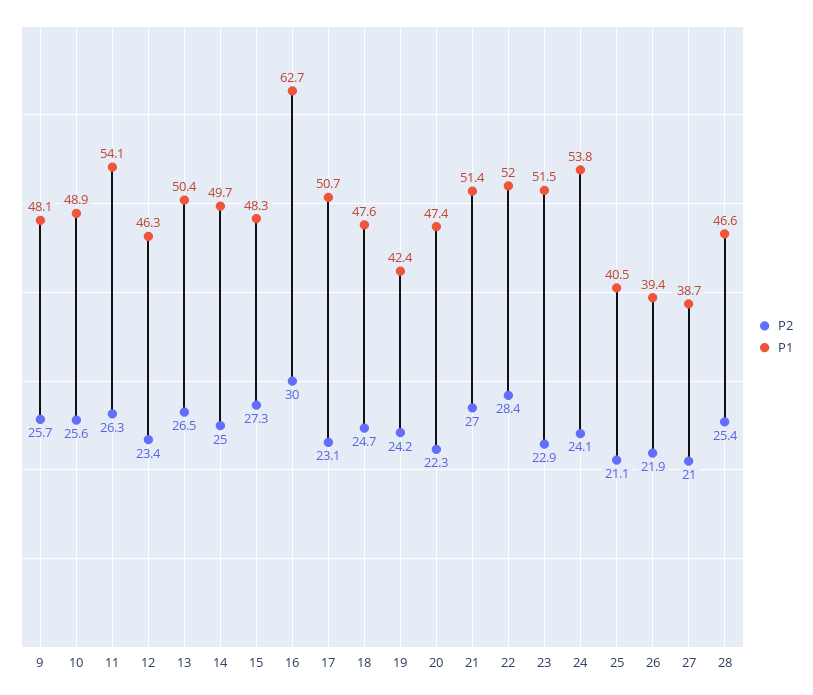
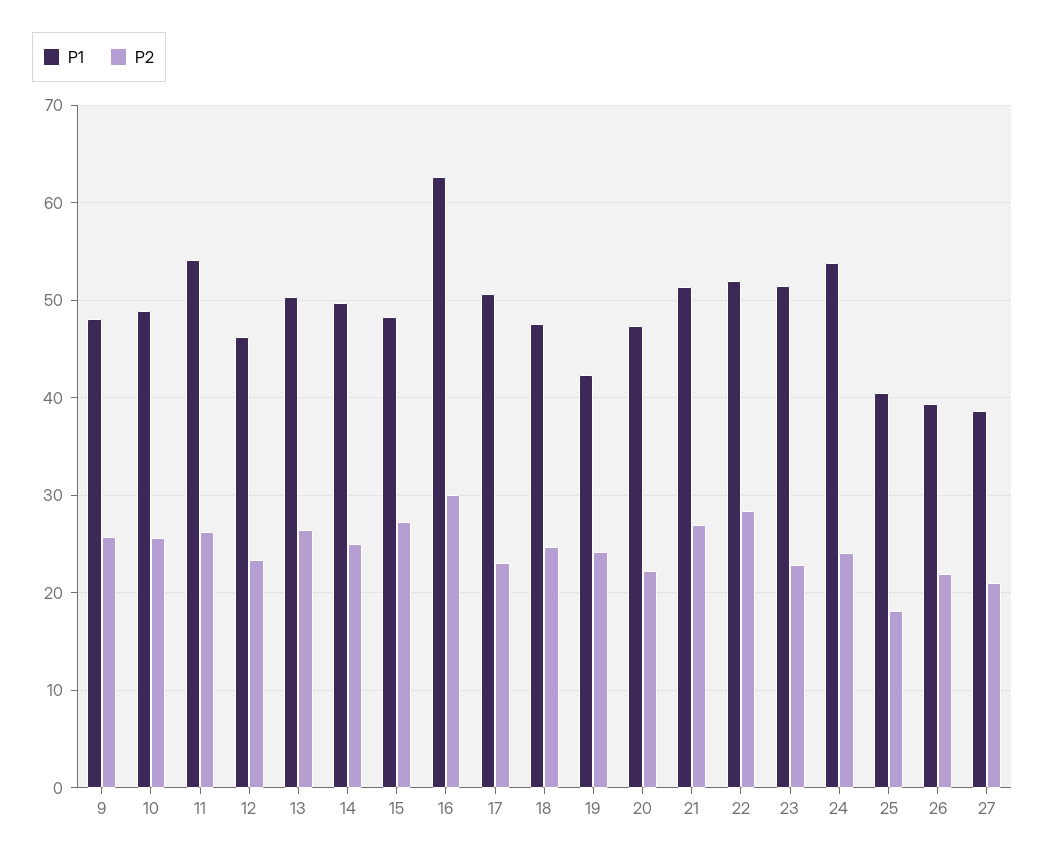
P2, 25: 21.1 -> 18
P2, 28: 25.4 -> none
P1, 28: 46.6 -> none

